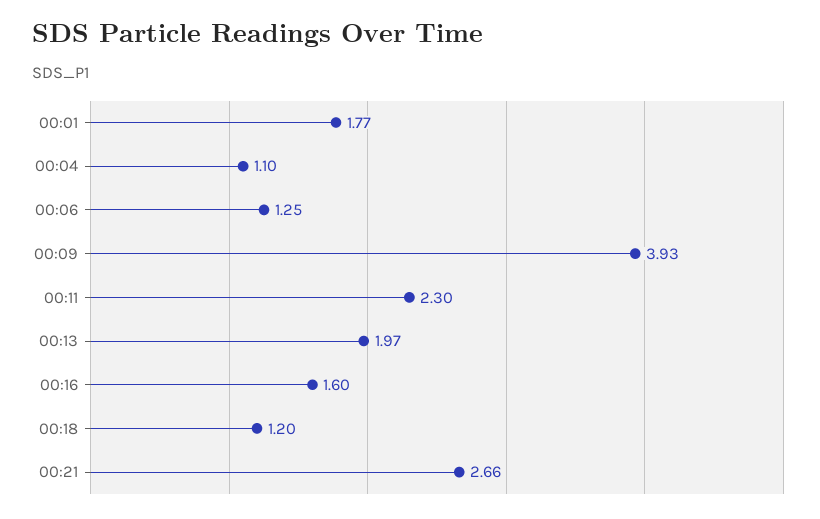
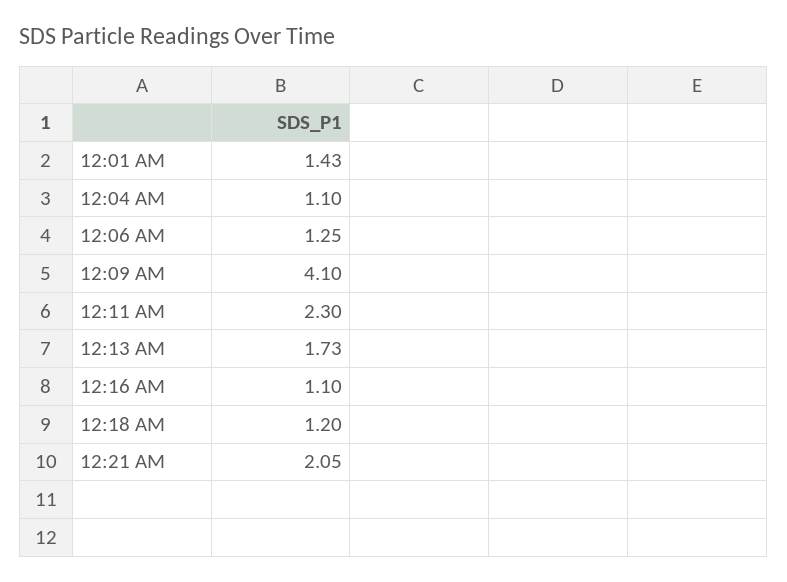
00:01: 1.77 -> 1.43
00:09: 3.93 -> 4.1
00:13: 1.97 -> 1.73
00:16: 1.6 -> 1.1
00:21: 2.66 -> 2.05

